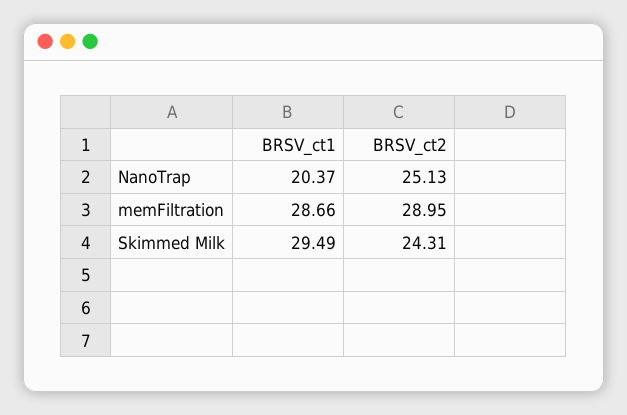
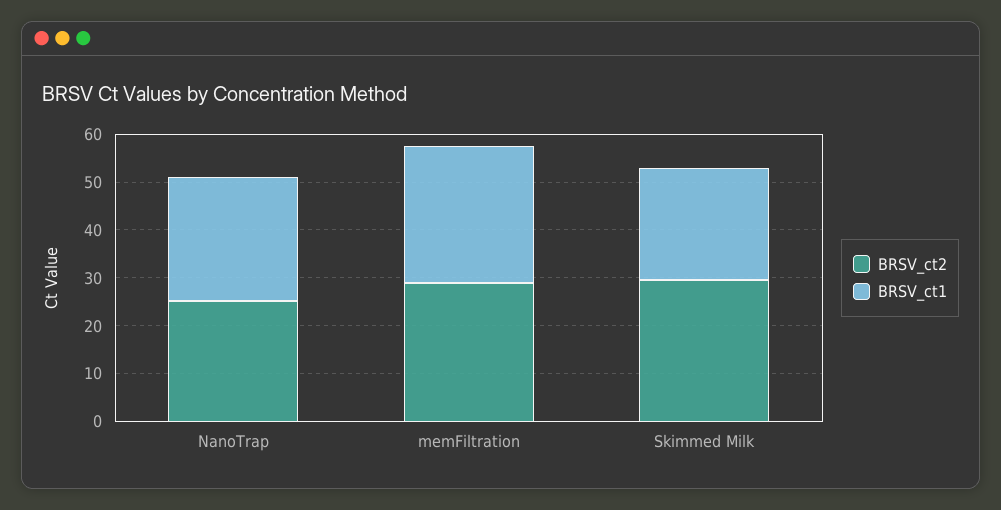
BRSV_ct1, NanoTrap: 20.37 -> 26
BRSV_ct1, Skimmed Milk: 29.49 -> 24
BRSV_ct2, Skimmed Milk: 24.31 -> 30

